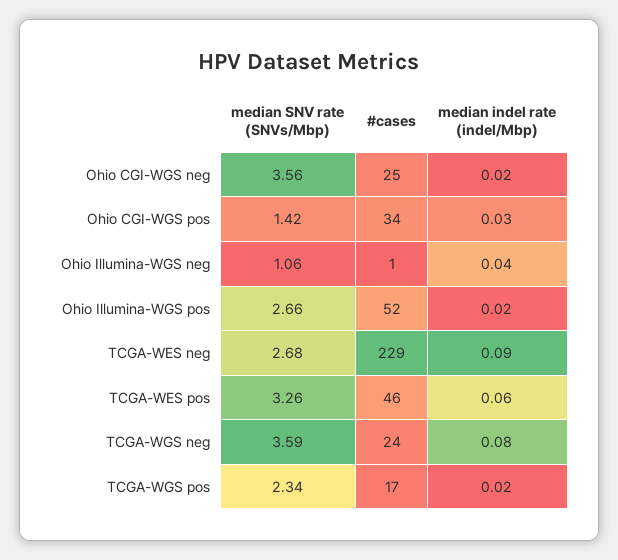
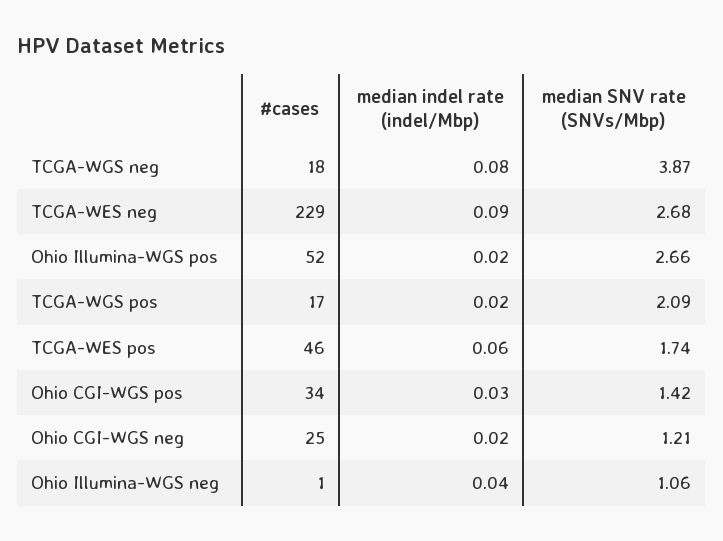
median SNV rate (SNVs/Mbp), Ohio CGI-WGS neg: 3.56 -> 1.21
median SNV rate (SNVs/Mbp), TCGA-WES pos: 3.26 -> 1.74
median SNV rate (SNVs/Mbp), TCGA-WGS neg: 3.59 -> 3.87
#cases, TCGA-WGS neg: 24 -> 18
median SNV rate (SNVs/Mbp), TCGA-WGS pos: 2.34 -> 2.09

